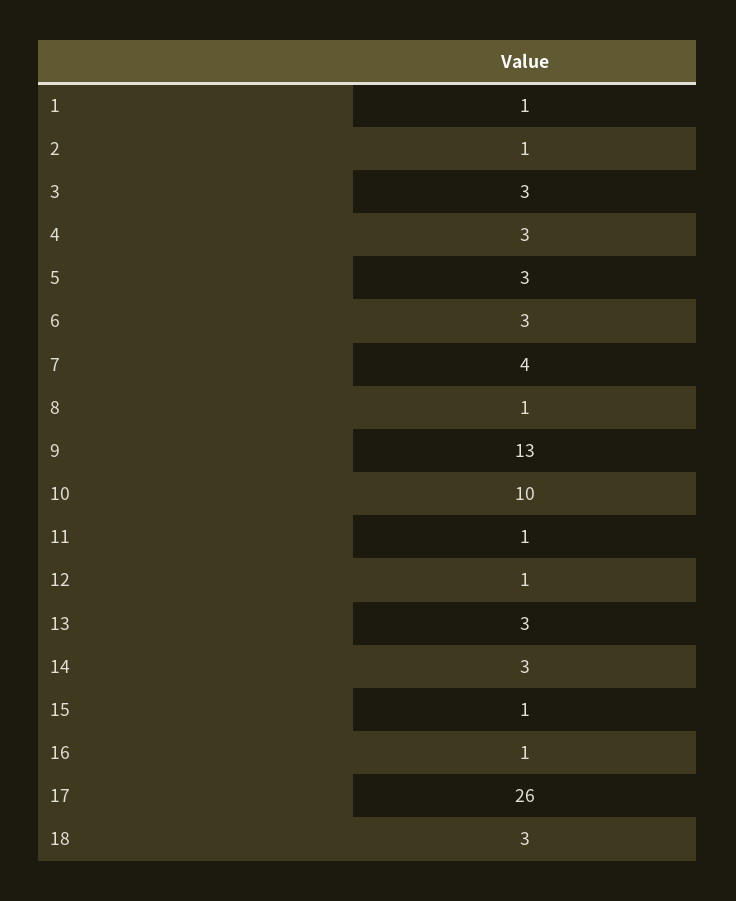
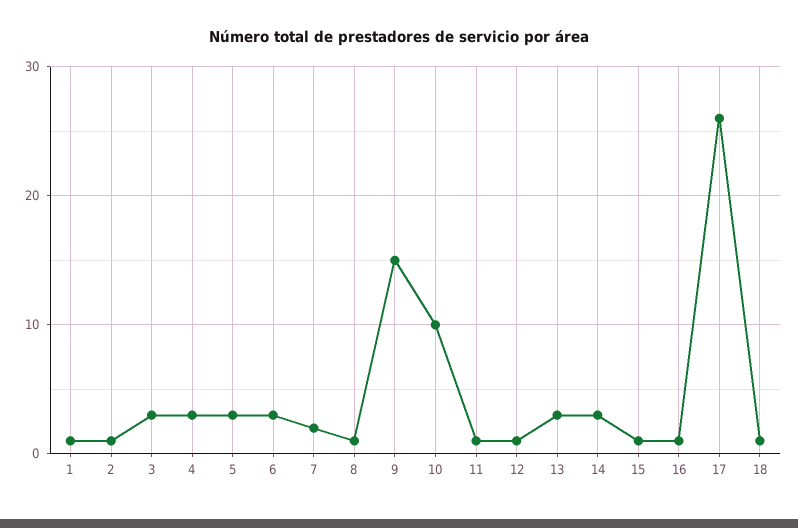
7: 4 -> 2
9: 13 -> 15
18: 3 -> 1

